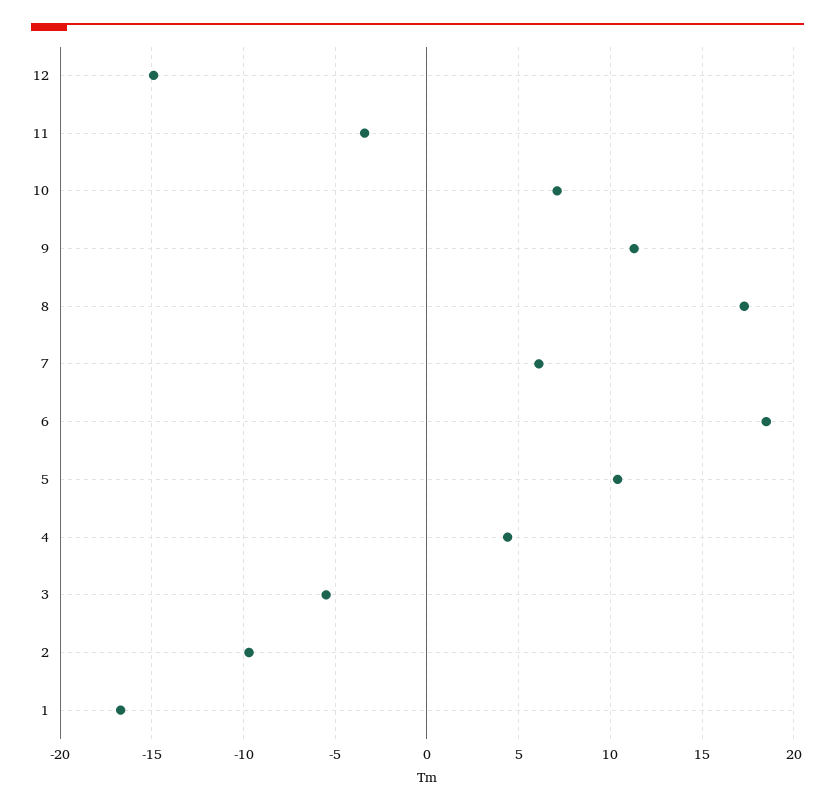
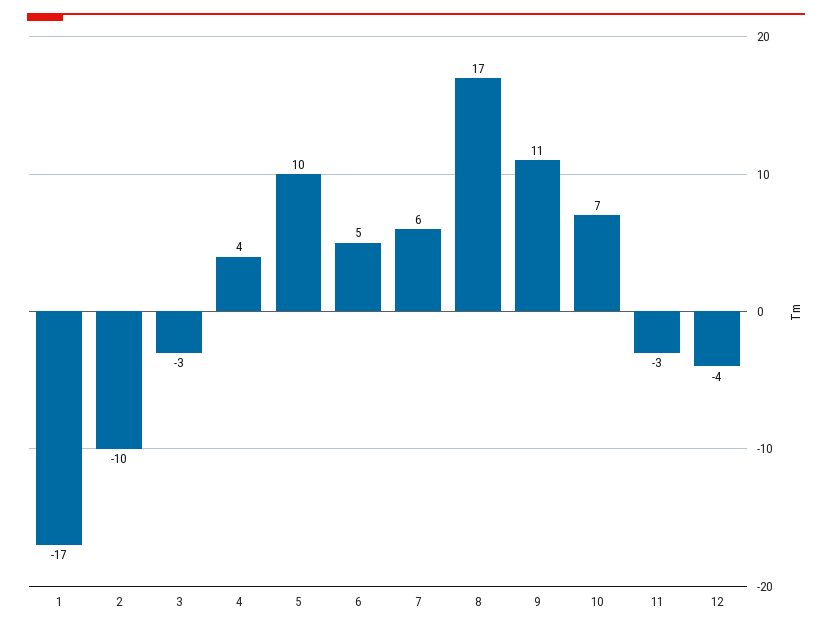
12: -15 -> -4
6: 18.5 -> 5
3: -5.5 -> -3

